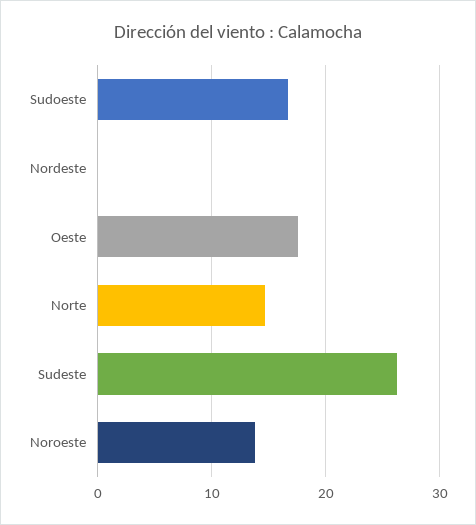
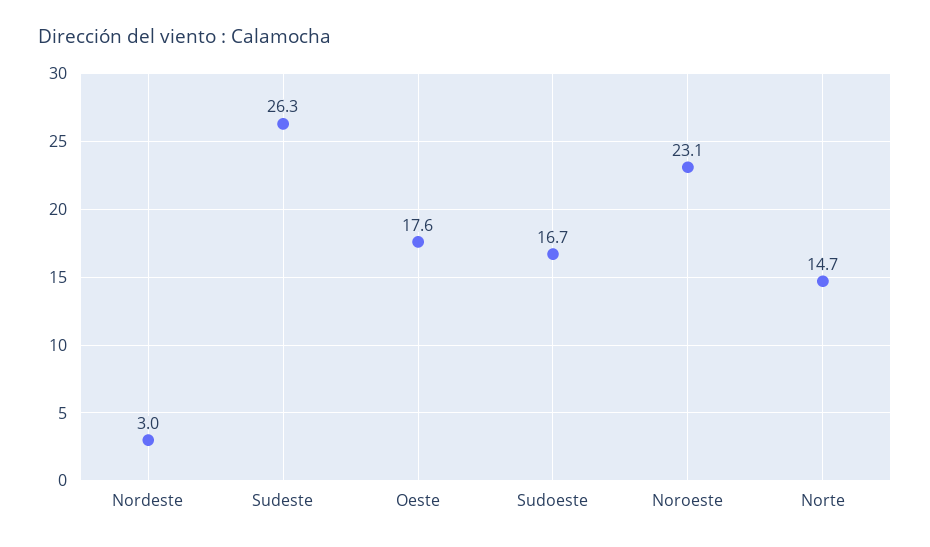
Nordeste: 0 -> 3
Noroeste: 14 -> 23.1

